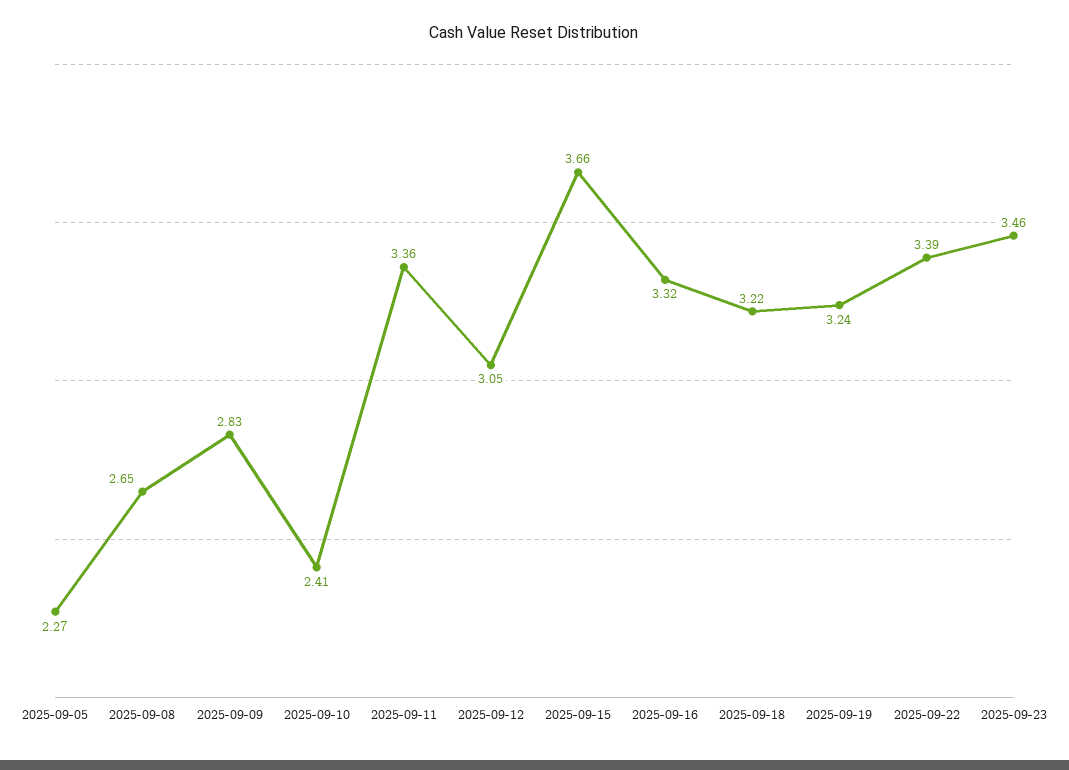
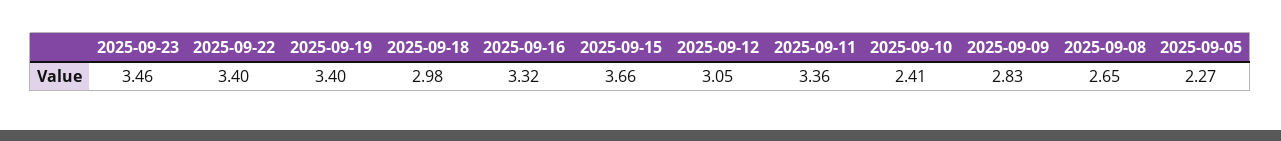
2025-09-18: 3.22 -> 2.98
2025-09-19: 3.24 -> 3.4
2025-09-22: 3.39 -> 3.4

